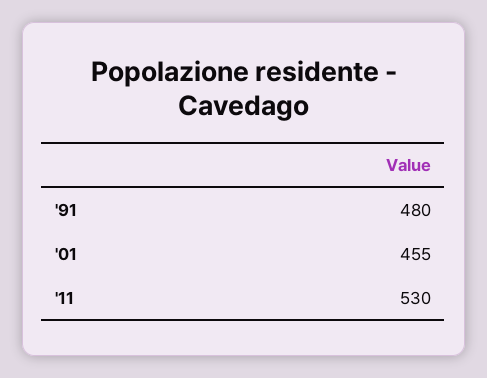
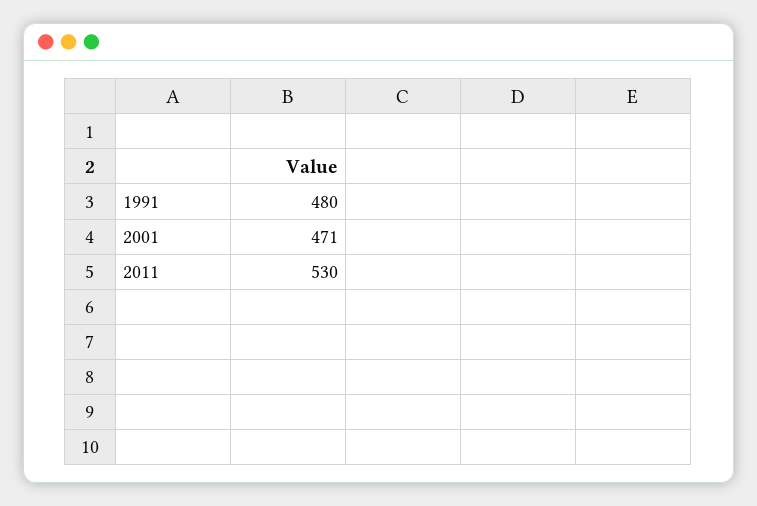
'01: 455 -> 471

